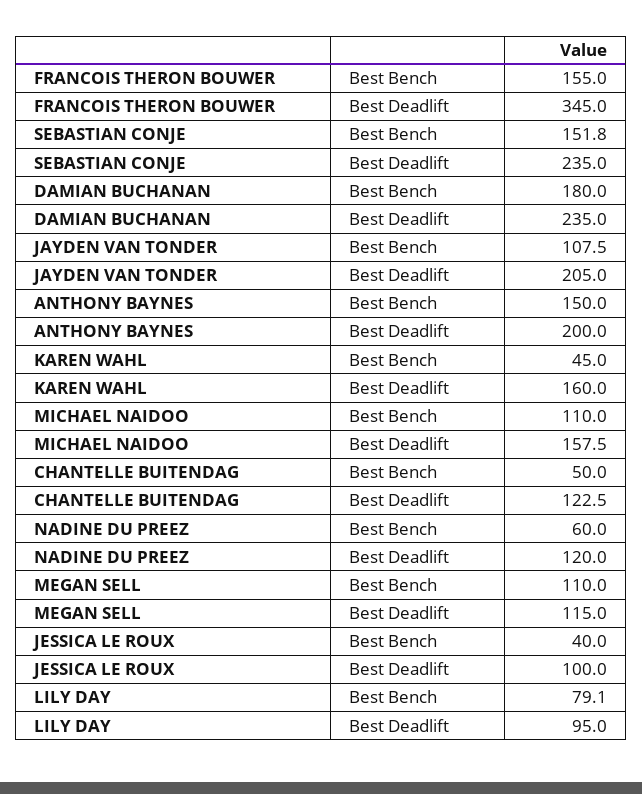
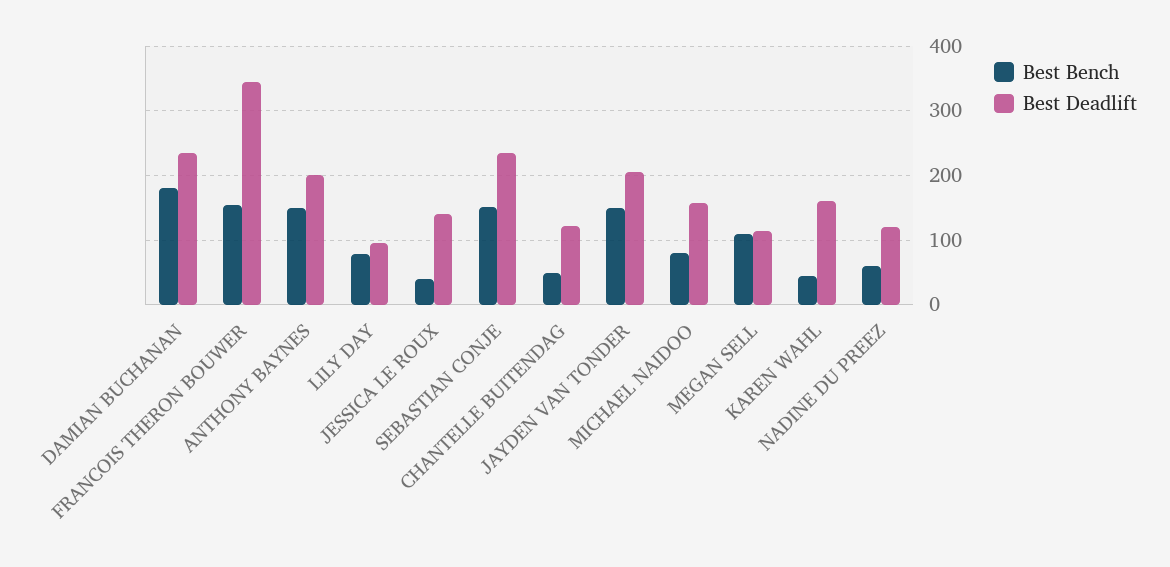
Best Bench, JAYDEN VAN TONDER: 107.5 -> 150
Best Bench, MICHAEL NAIDOO: 110 -> 80
Best Deadlift, JESSICA LE ROUX: 100 -> 140

